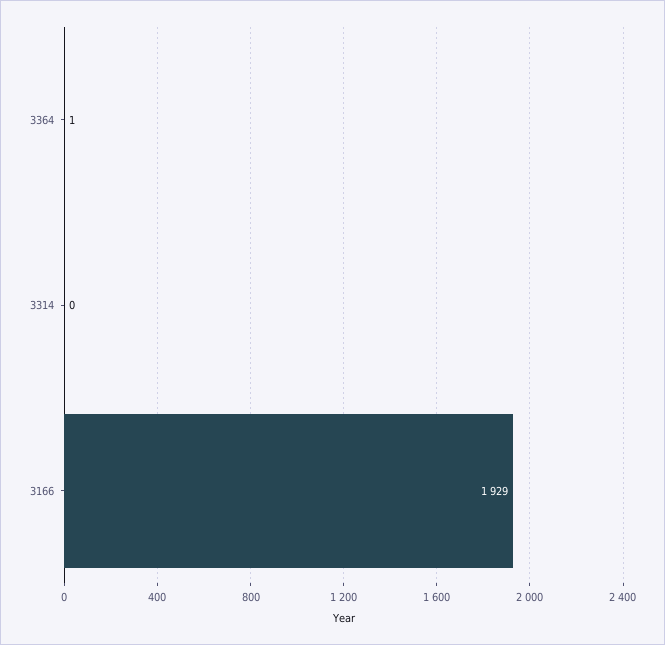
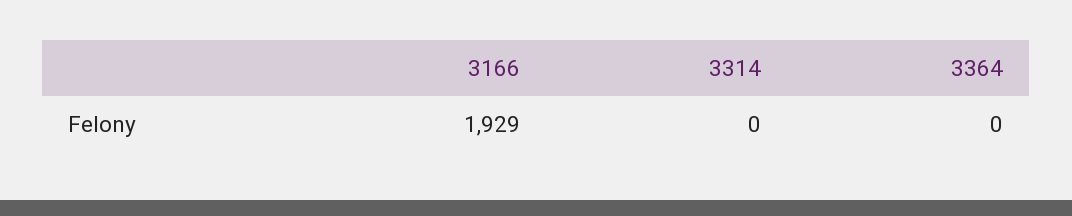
3364: 1 -> 0

